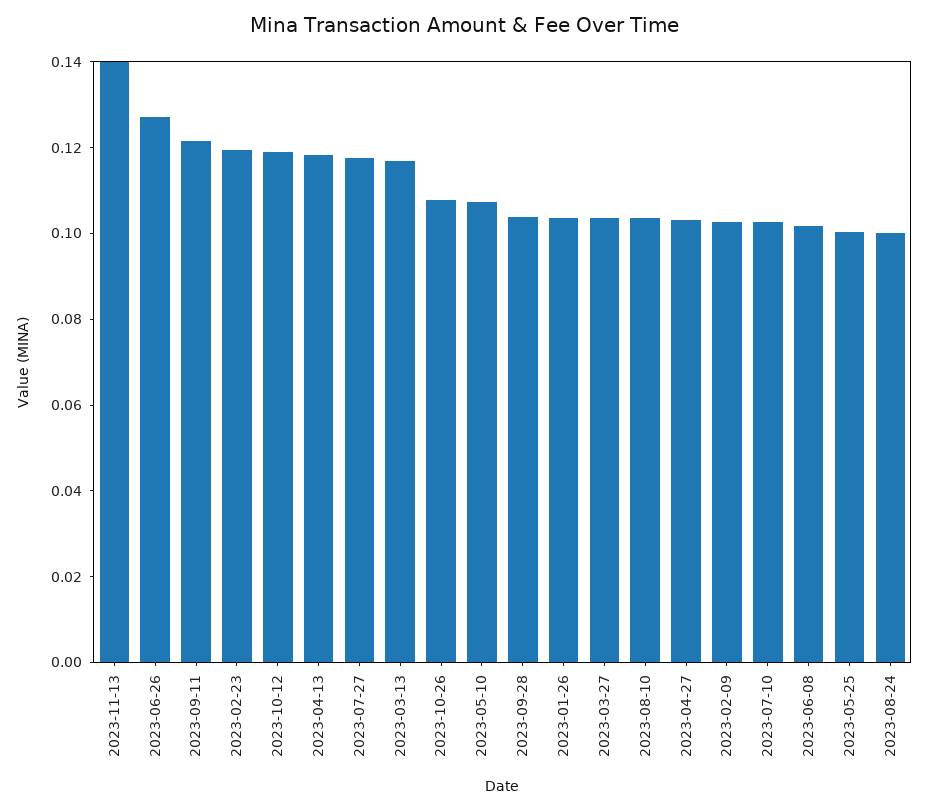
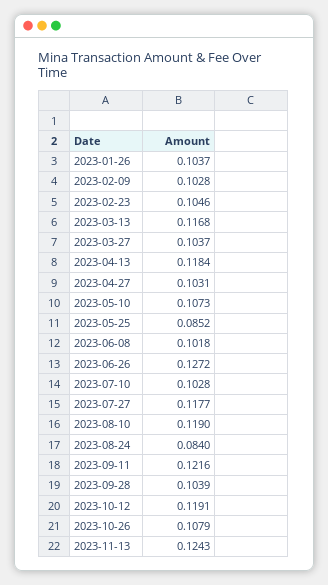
2023-11-13: 0.14 -> 0.1243
2023-02-23: 0.12 -> 0.1046
2023-08-10: 0.105 -> 0.119
2023-05-25: 0.1 -> 0.0852
2023-08-24: 0.1 -> 0.084

